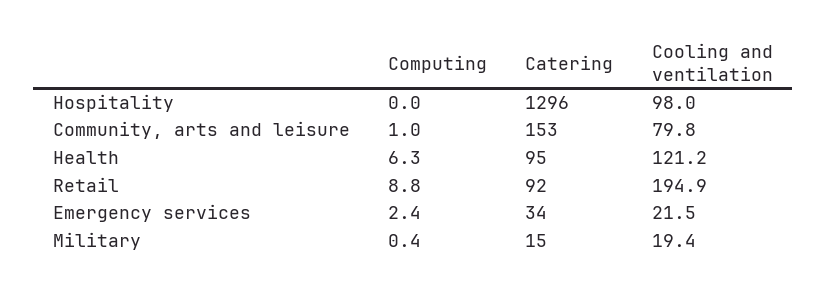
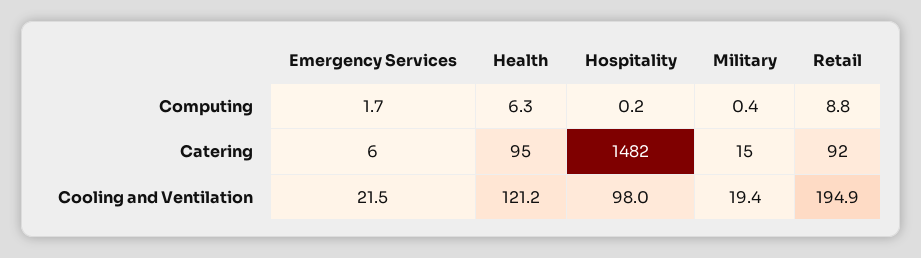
Computing, Hospitality: 0 -> 0.2
Catering, Hospitality: 1296 -> 1482
Computing, Community, arts and leisure: 1 -> none
Catering, Community, arts and leisure: 153 -> none
Cooling and ventilation, Community, arts and leisure: 79.8 -> none
Computing, Emergency services: 2.4 -> 1.7
Catering, Emergency services: 34 -> 6

